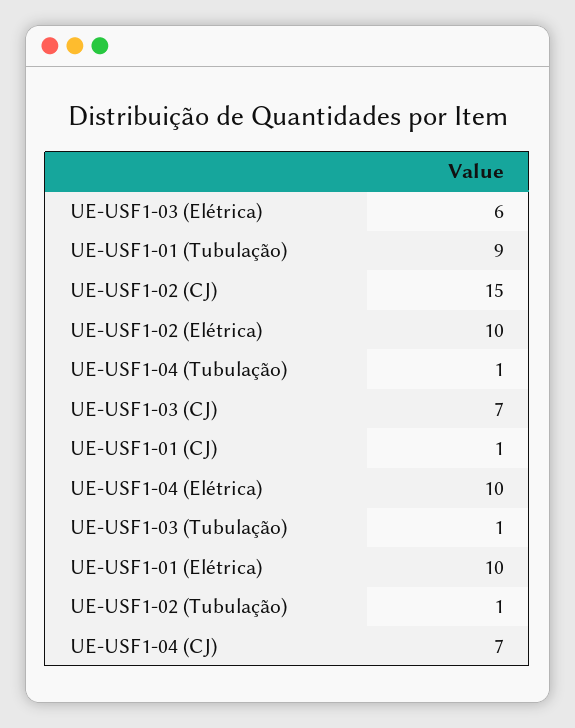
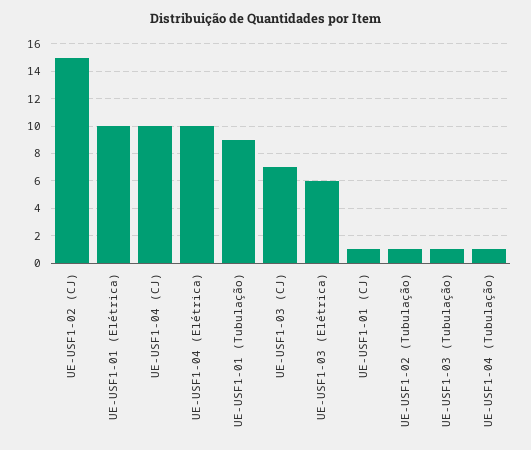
UE-USF1-02 (Elétrica): 10 -> none
UE-USF1-04 (CJ): 7 -> 10

